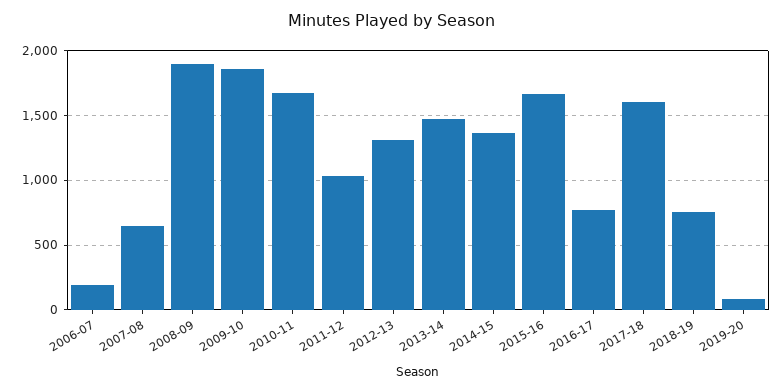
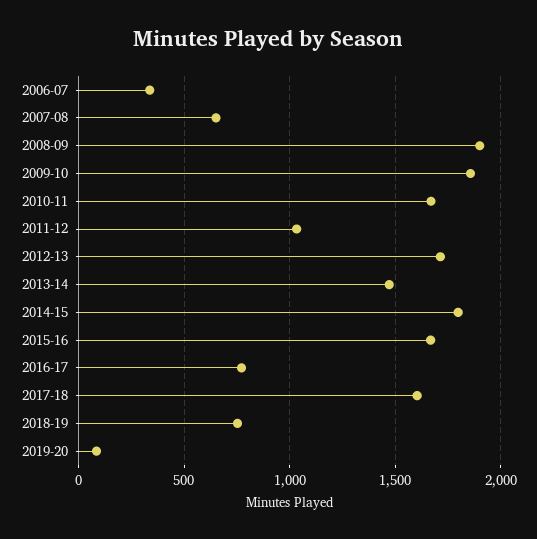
2006-07: 200 -> 350
2012-13: 1300 -> 1700
2014-15: 1350 -> 1800

